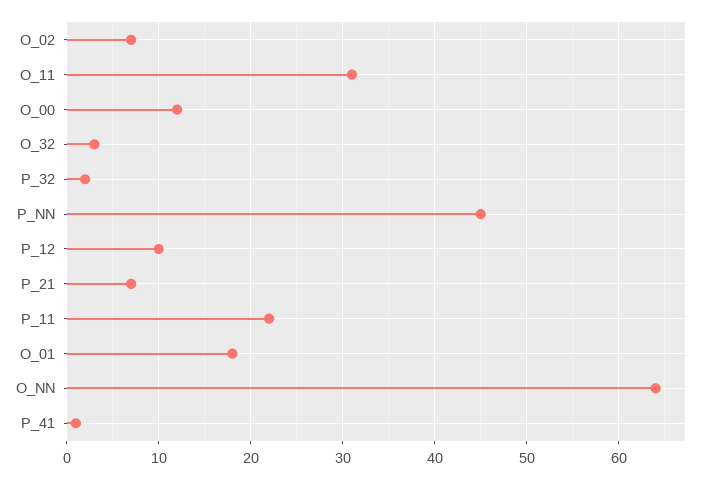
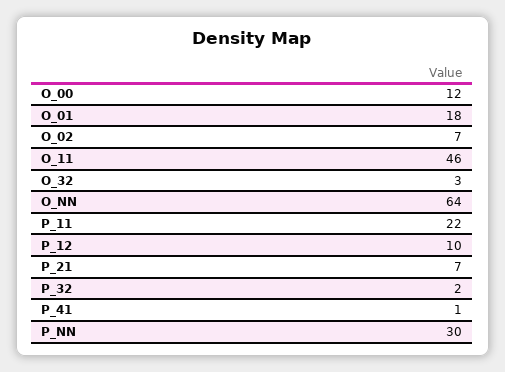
O_11: 31 -> 46
P_NN: 45 -> 30

